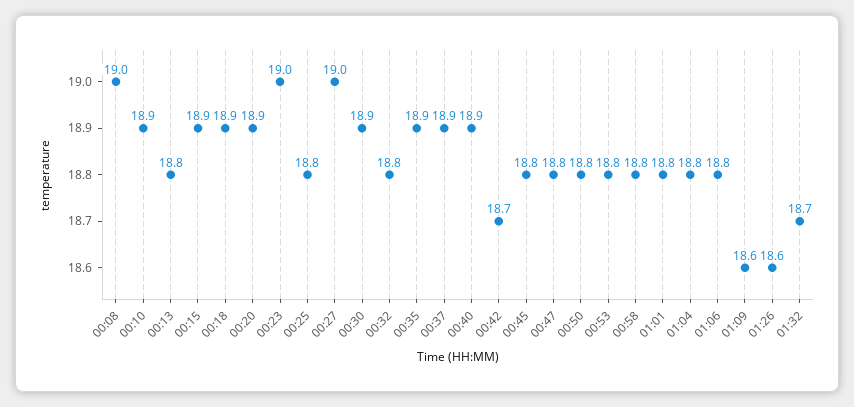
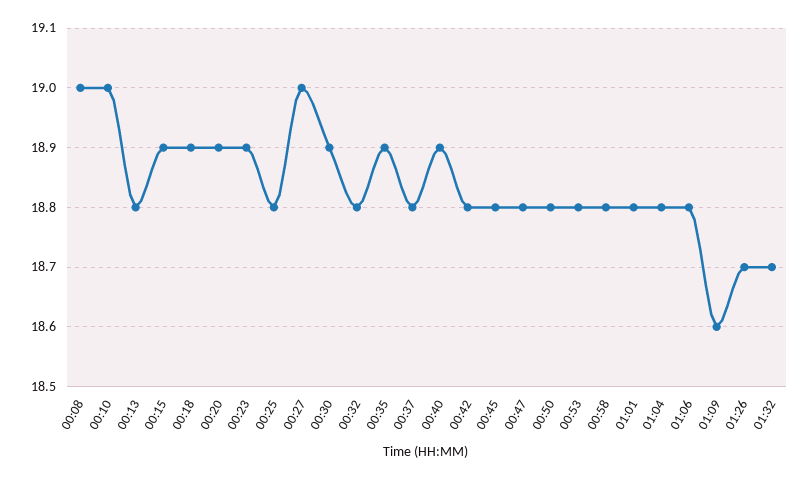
00:10: 18.9 -> 19
00:23: 19 -> 18.9
00:37: 18.9 -> 18.8
00:42: 18.7 -> 18.8
01:26: 18.6 -> 18.7

